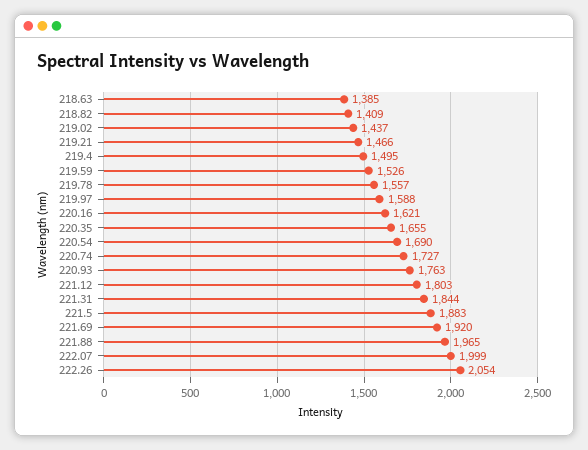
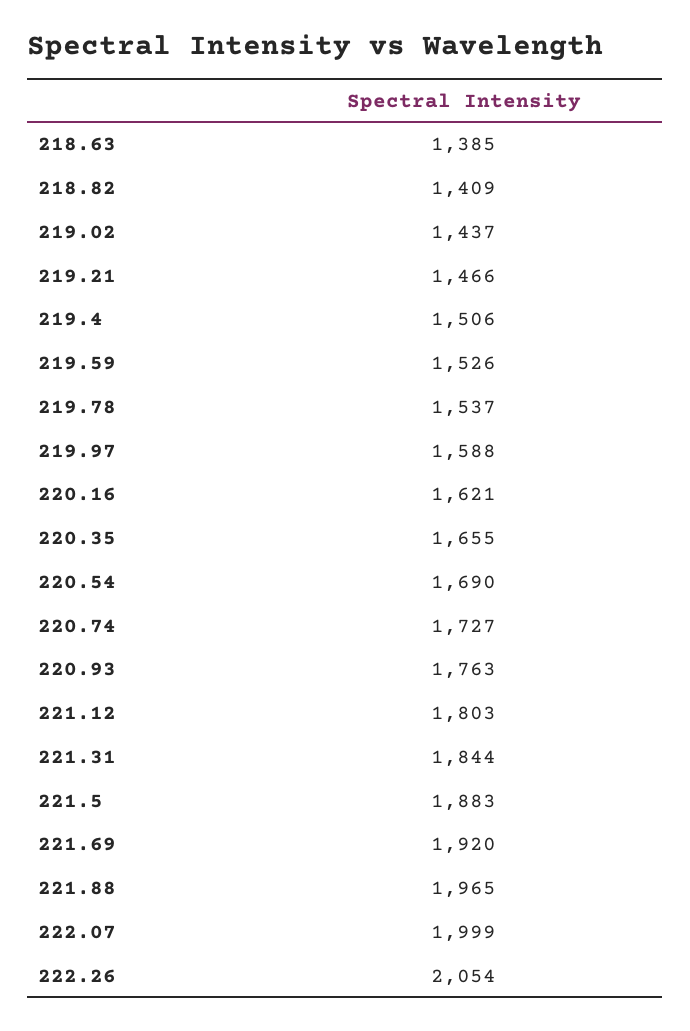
219.4: 1495 -> 1506
219.78: 1557 -> 1537

